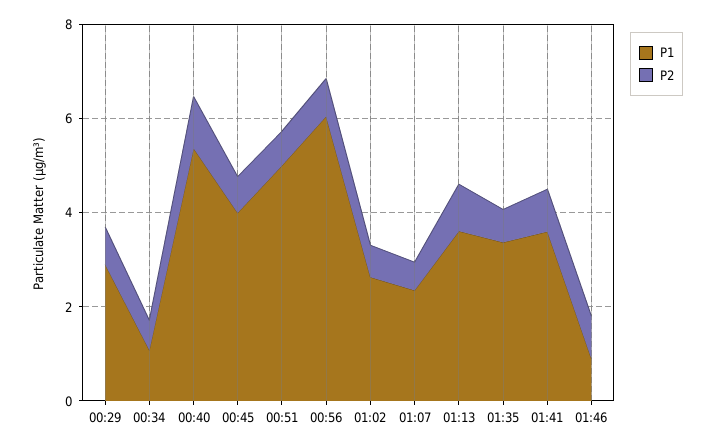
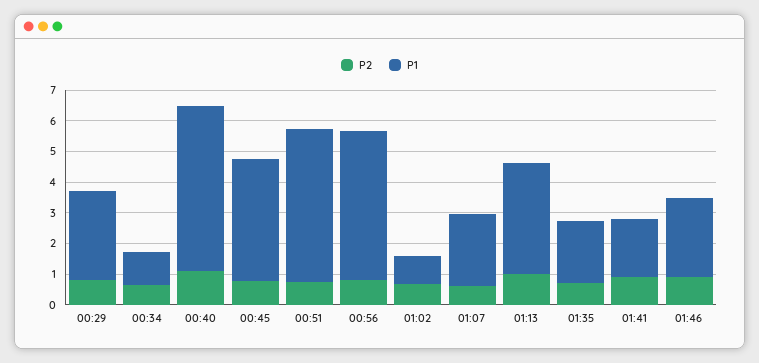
P1, 00:56: 6 -> 5
P1, 01:02: 2.5 -> 1
P1, 01:35: 3.5 -> 2
P1, 01:41: 3.5 -> 2
P1, 01:46: 1 -> 2.5

